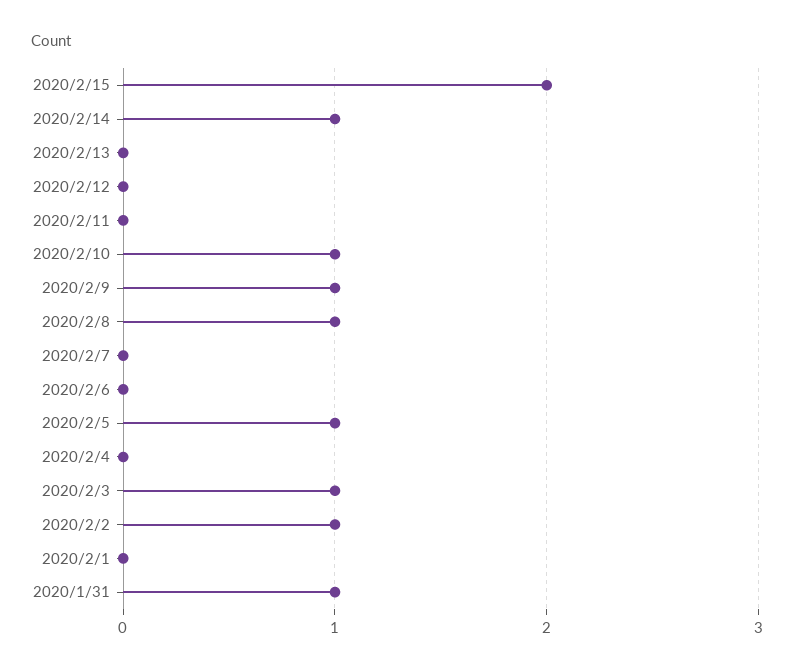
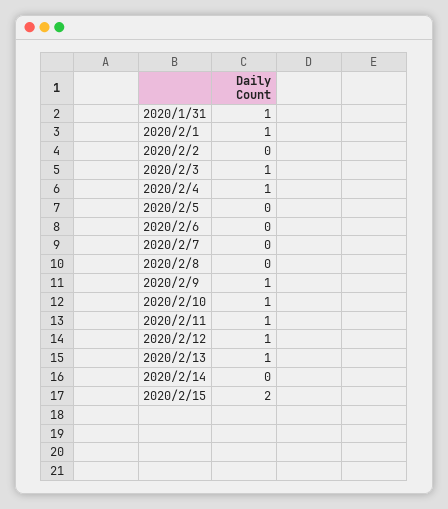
2020/2/14: 1 -> 0
2020/2/13: 0 -> 1
2020/2/12: 0 -> 1
2020/2/11: 0 -> 1
2020/2/8: 1 -> 0
2020/2/5: 1 -> 0
2020/2/4: 0 -> 1
2020/2/2: 1 -> 0
2020/2/1: 0 -> 1

